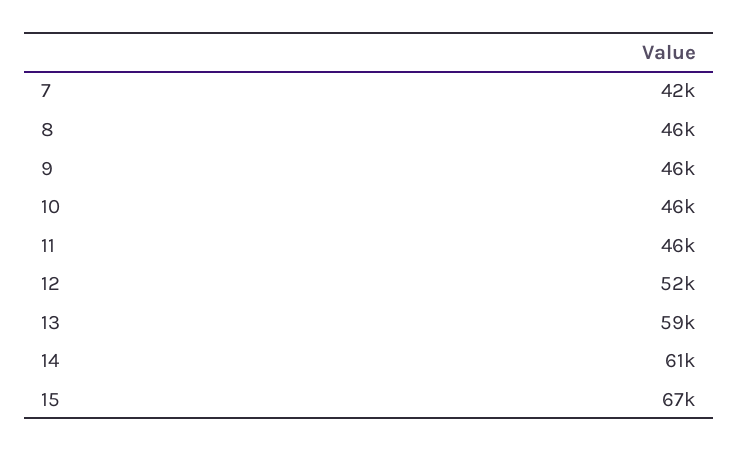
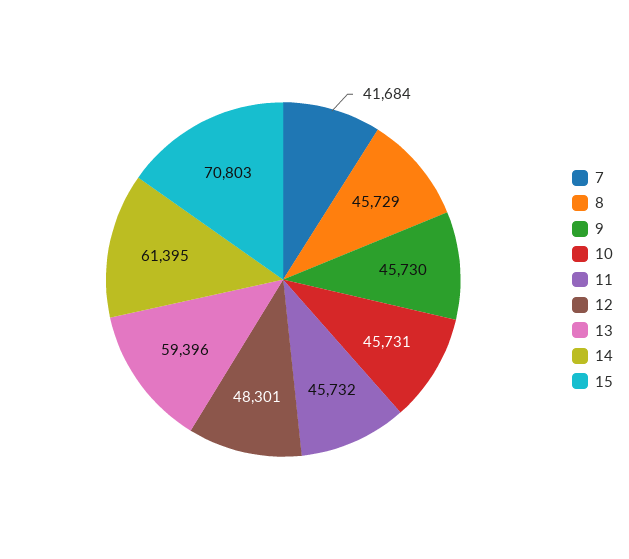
12: 52000 -> 48301
15: 67000 -> 70803

